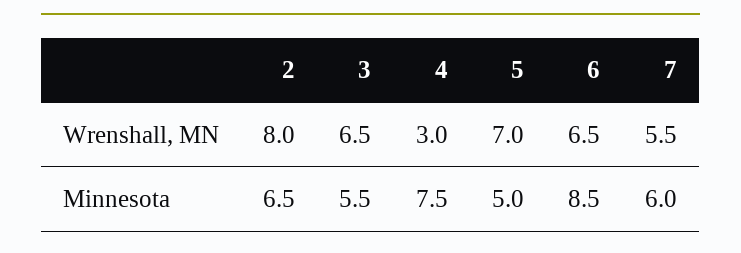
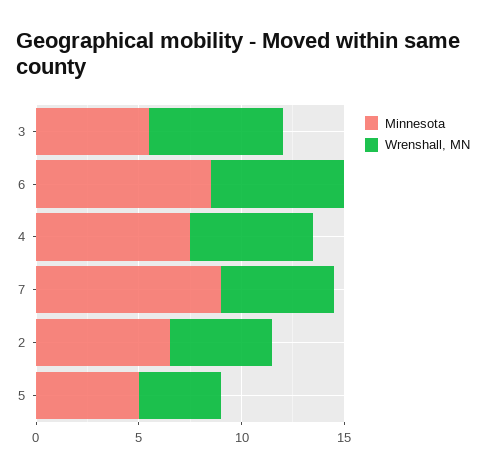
Wrenshall, MN, 2: 8 -> 5
Wrenshall, MN, 4: 3 -> 6
Wrenshall, MN, 5: 7 -> 4
Minnesota, 7: 6 -> 9

